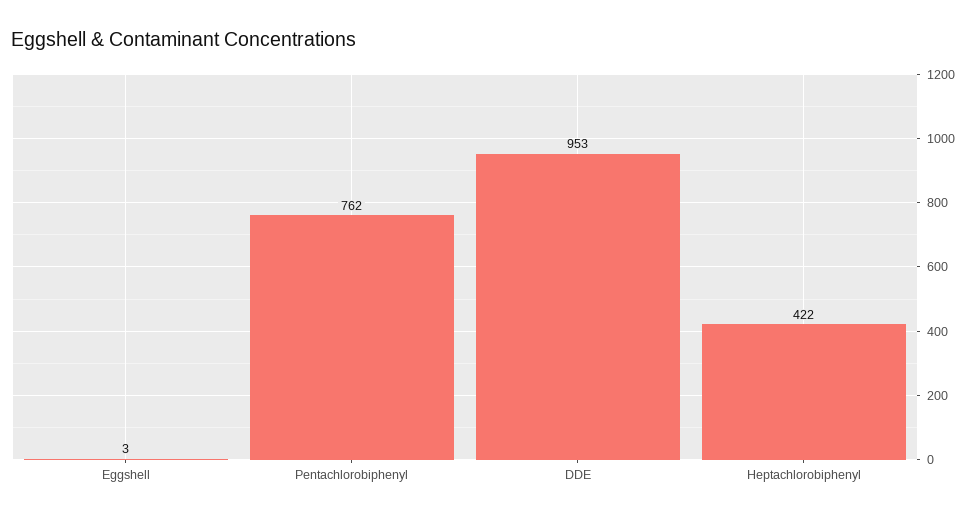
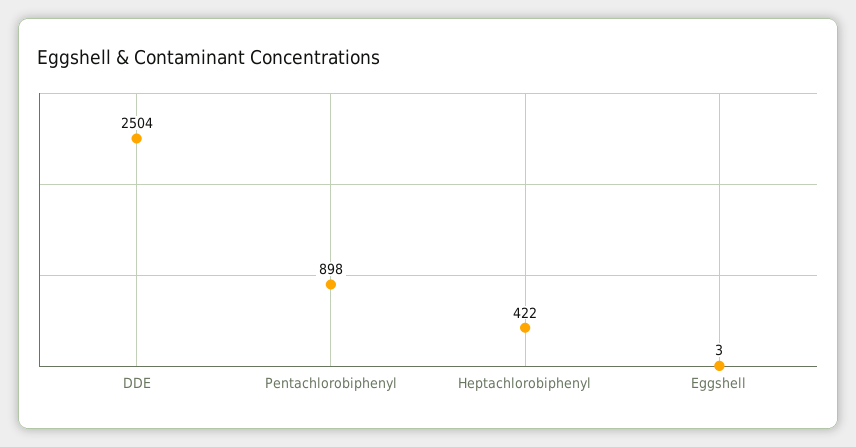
Pentachlorobiphenyl: 762 -> 898
DDE: 953 -> 2504

